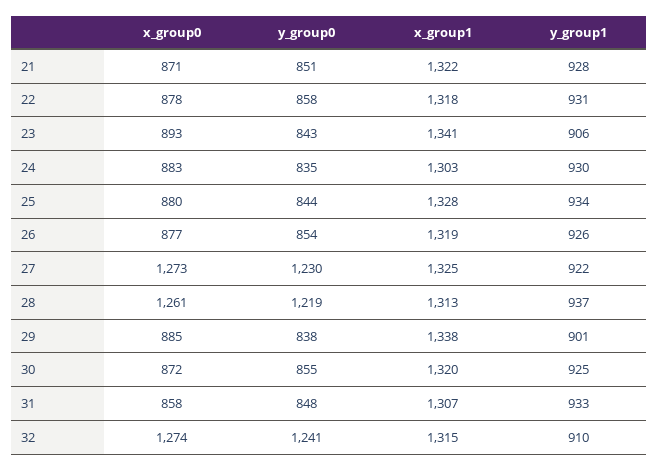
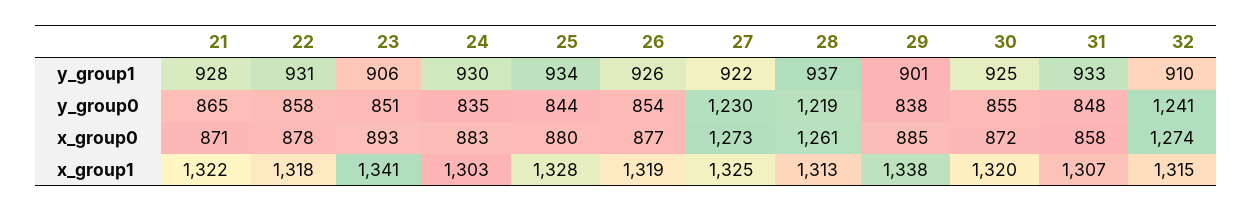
y_group0, 21: 851 -> 865
y_group0, 23: 843 -> 851

